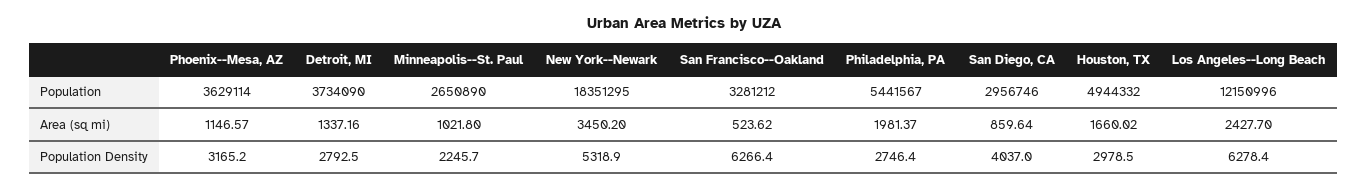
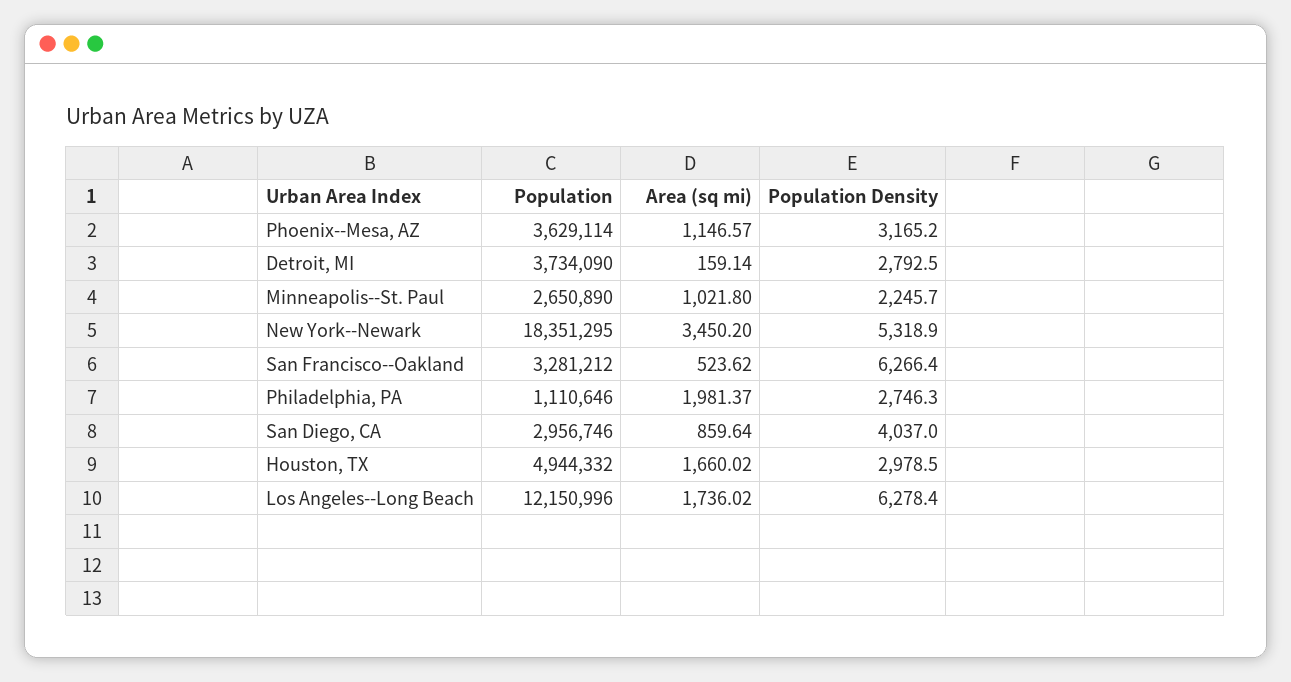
Philadelphia, PA, Population: 5441567 -> 1110646
Detroit, MI, Area (sq mi): 1337.16 -> 159.14
Los Angeles--Long Beach, Area (sq mi): 2427.7 -> 1736.02
Philadelphia, PA, Population Density: 2746.4 -> 2746.3

